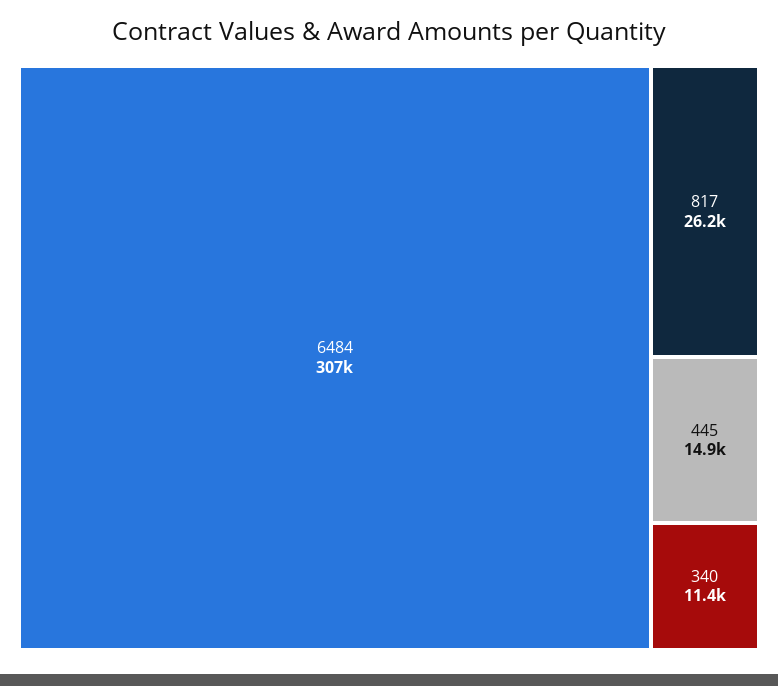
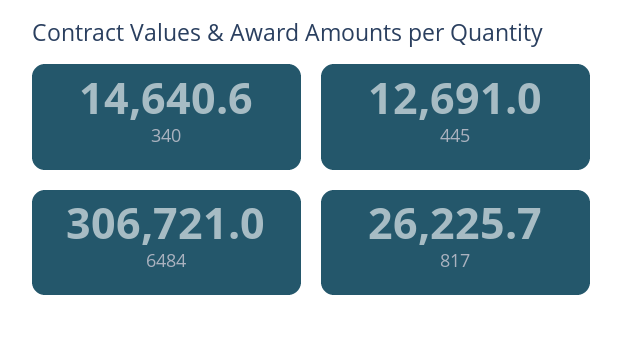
445: 14900 -> 12691
340: 11400 -> 14640.6

